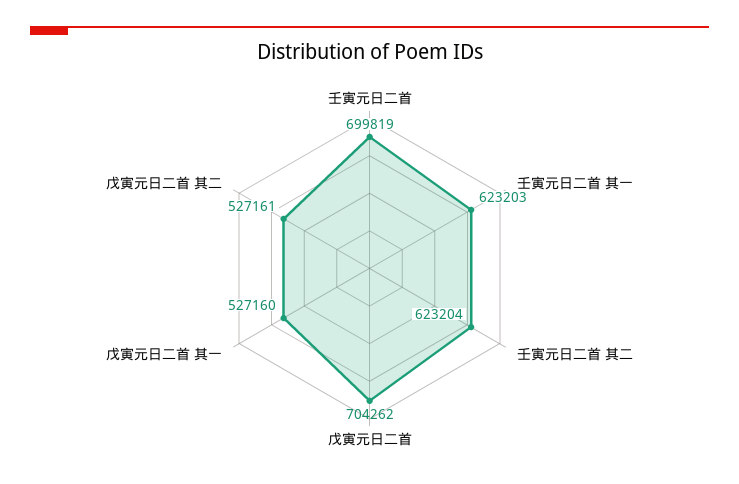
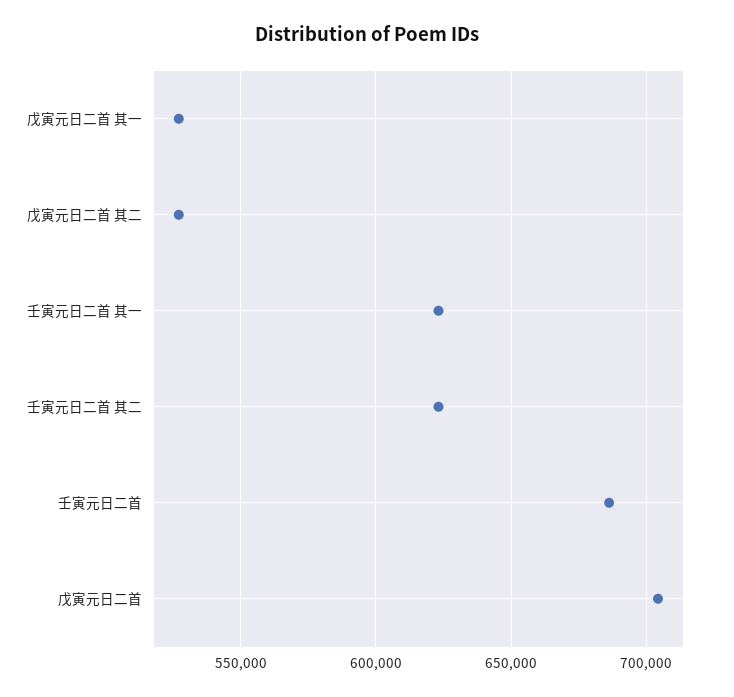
壬寅元日二首: 699819 -> 685000

